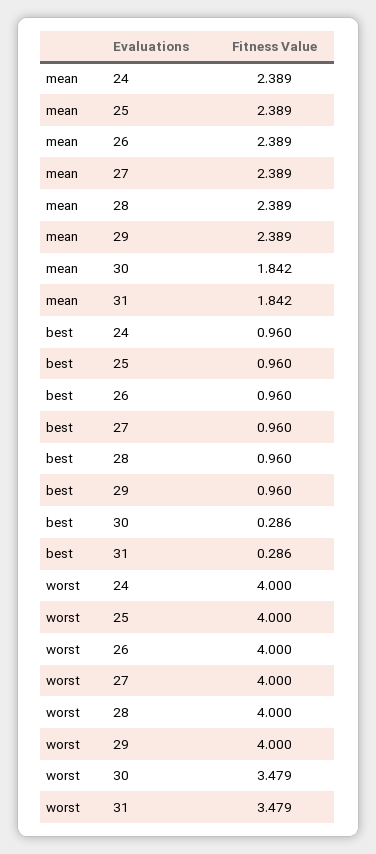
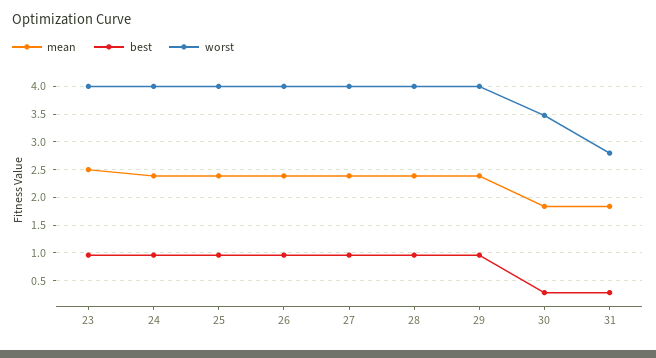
worst, 31: 3.479 -> 2.75
mean, 23: none -> 2.5
best, 23: none -> 1
worst, 23: none -> 4

